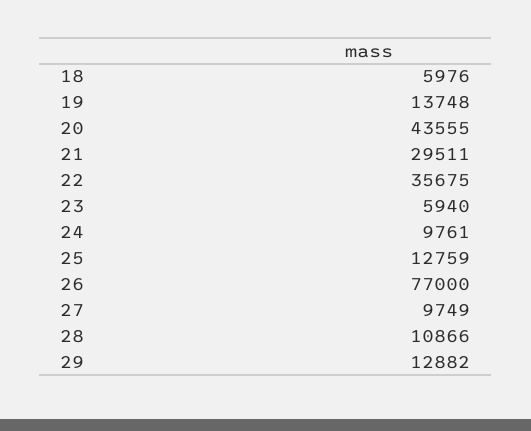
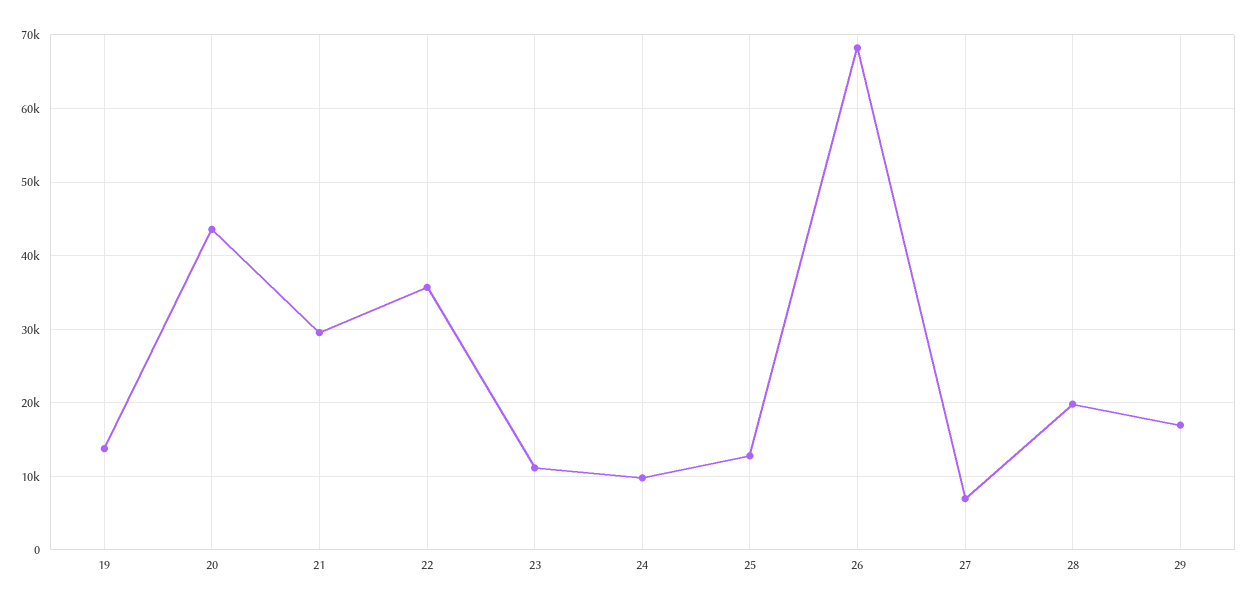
18: 5976 -> none
23: 5940 -> 11000
26: 77000 -> 68000
27: 9749 -> 7000
28: 10866 -> 20000
29: 12882 -> 17000

